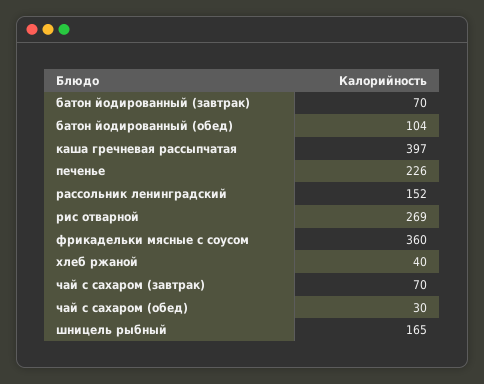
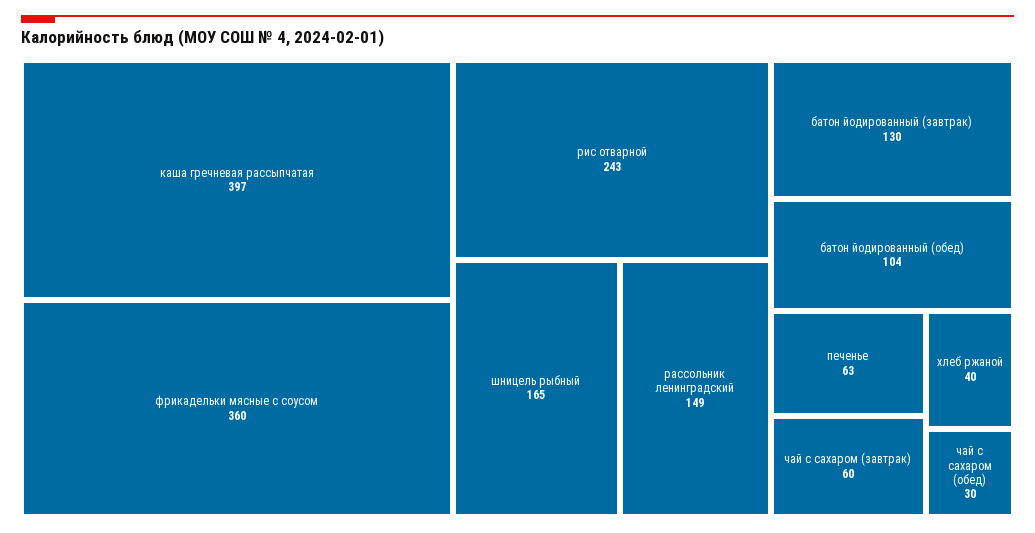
батон йодированный (завтрак): 70 -> 130
печенье: 226 -> 63
рассольник ленинградский: 152 -> 149
рис отварной: 269 -> 243
чай с сахаром (завтрак): 70 -> 60

